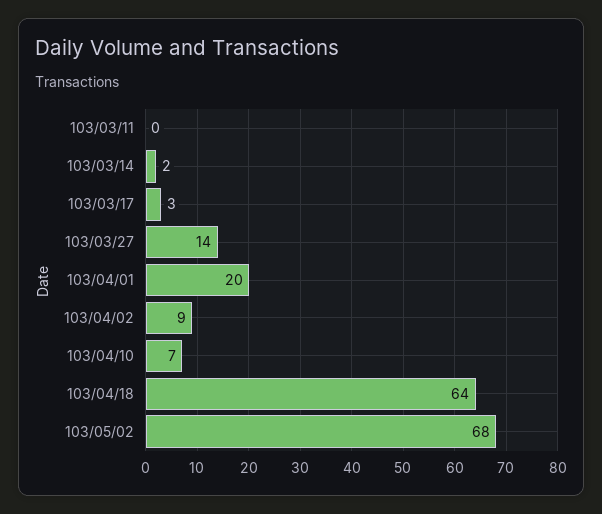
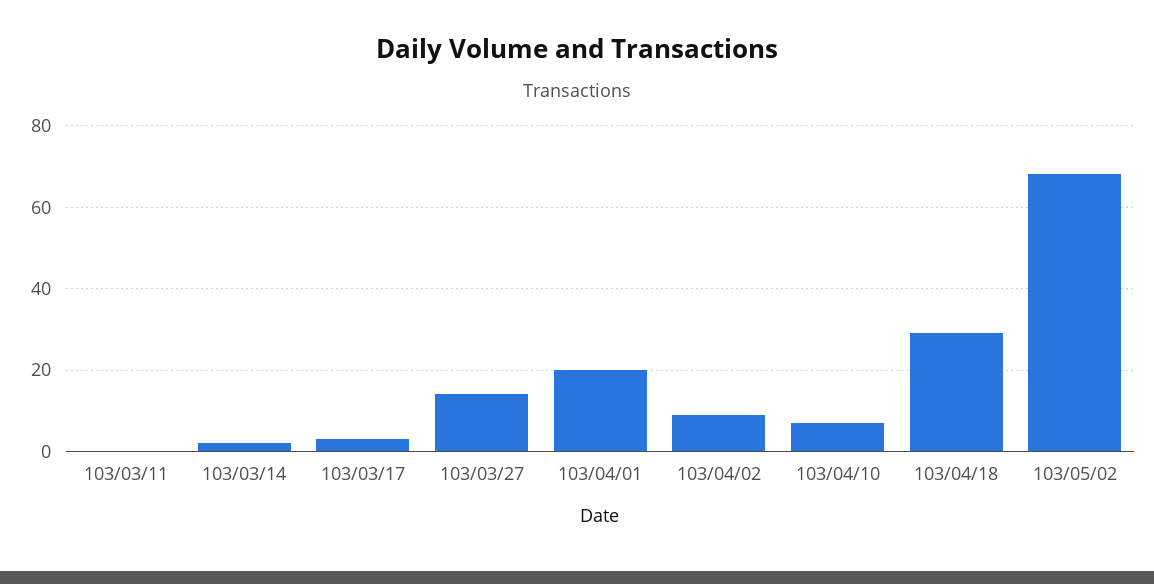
103/04/18: 64 -> 30

